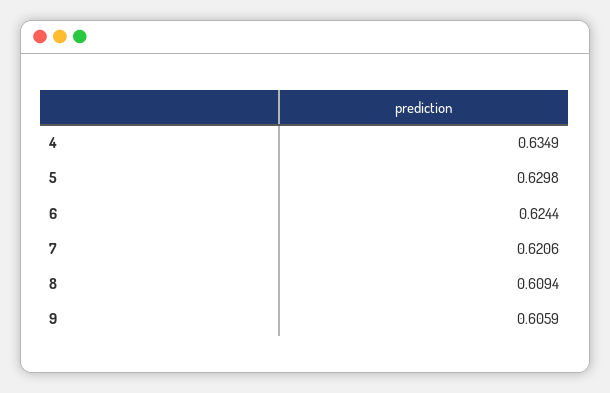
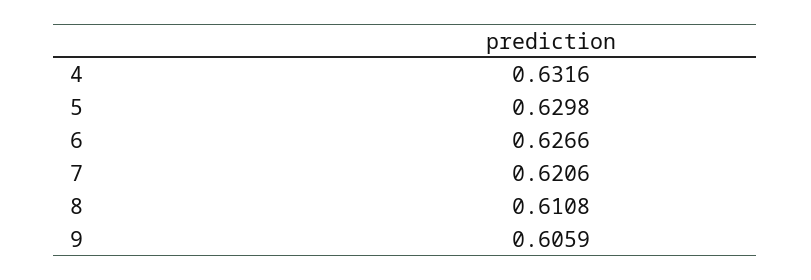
4: 0.6349 -> 0.6316
6: 0.6244 -> 0.6266
8: 0.6094 -> 0.6108

